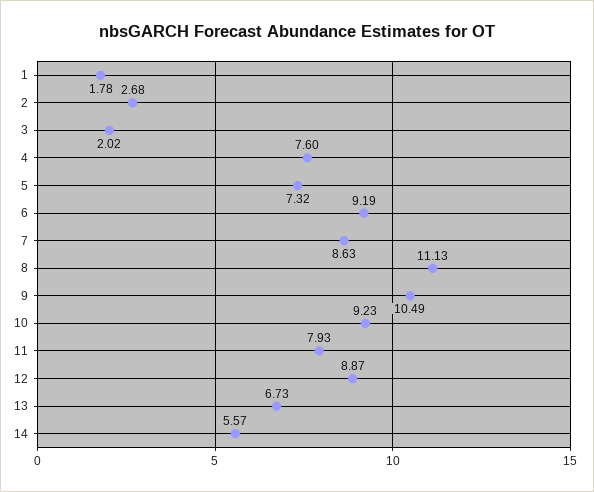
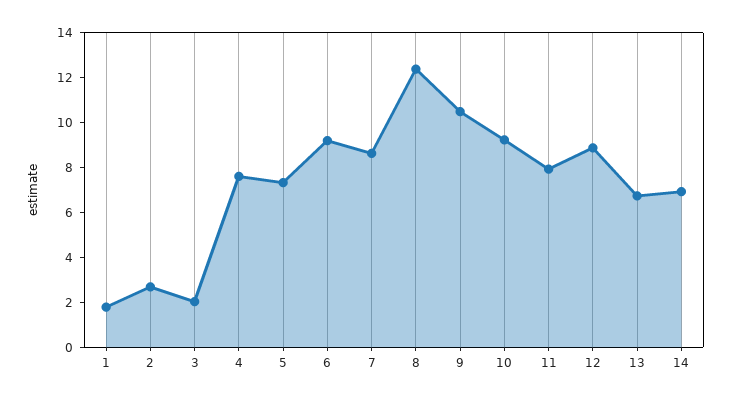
8: 11.13 -> 12.5
14: 5.57 -> 7

